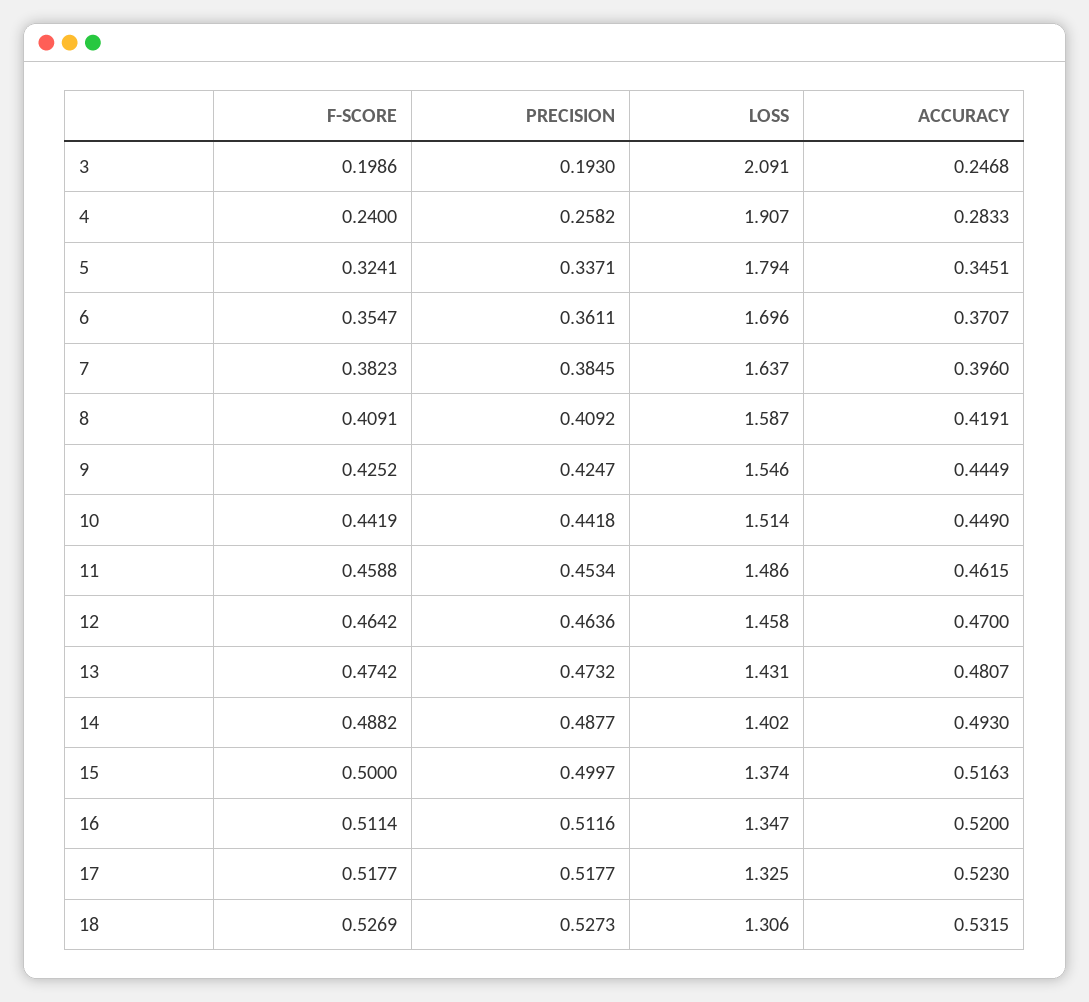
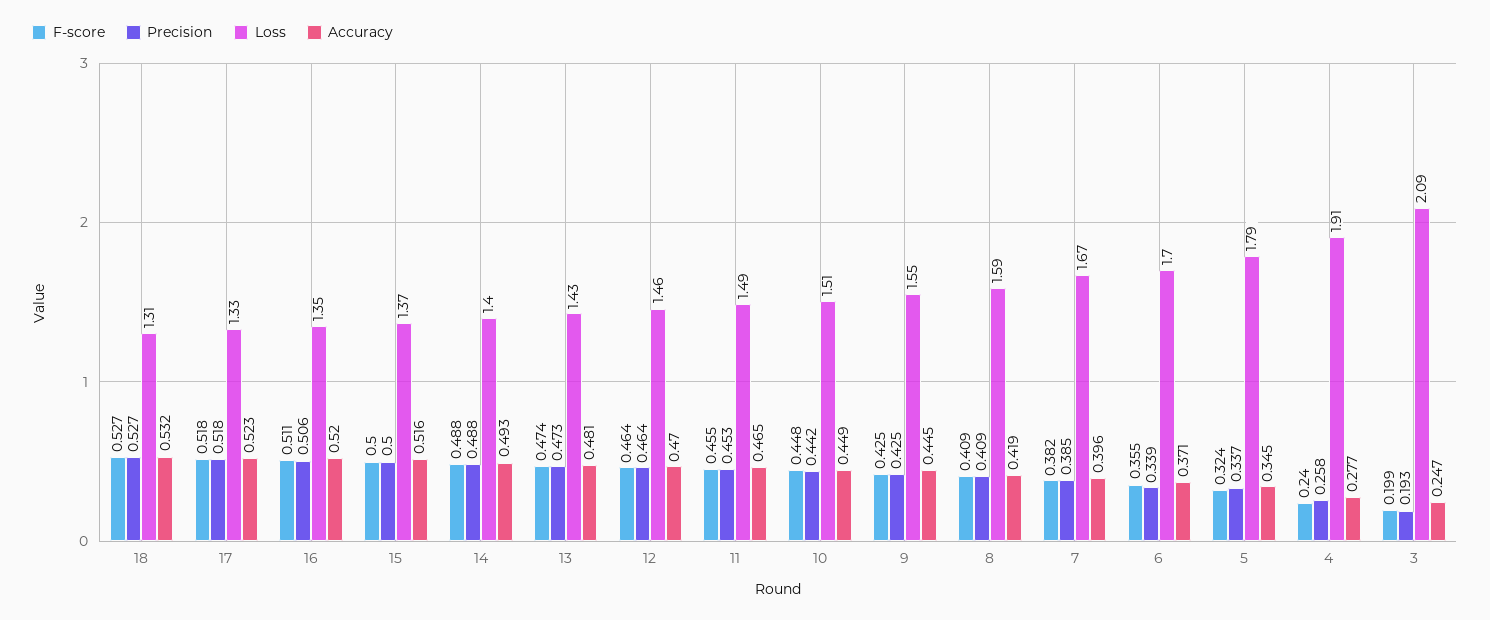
ACCURACY, 4: 0.2833 -> 0.277
PRECISION, 6: 0.3611 -> 0.339
LOSS, 7: 1.637 -> 1.67
F-SCORE, 10: 0.4419 -> 0.448
F-SCORE, 11: 0.4588 -> 0.455
ACCURACY, 11: 0.4615 -> 0.465
PRECISION, 16: 0.5116 -> 0.506

